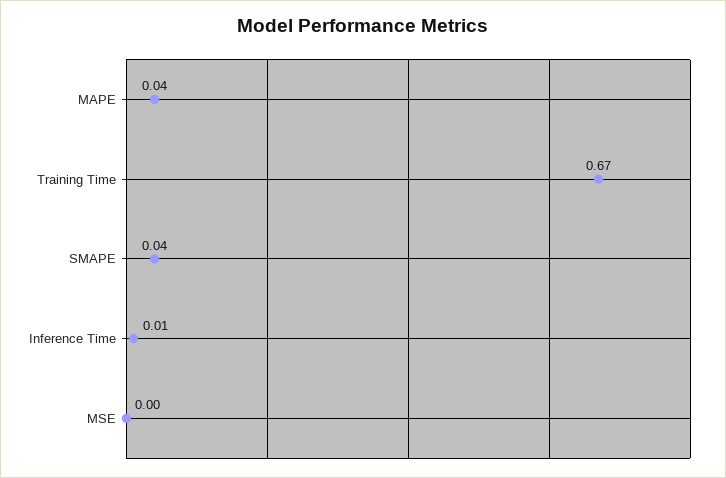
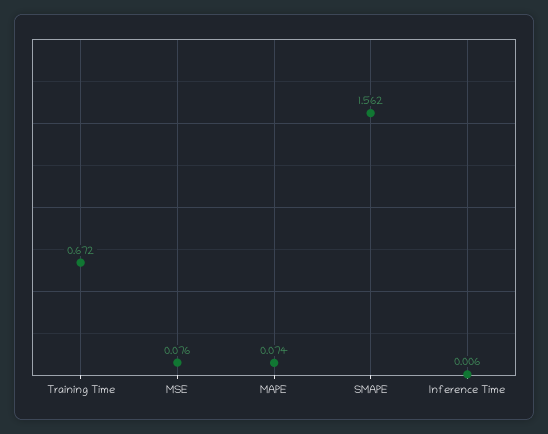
MAPE: 0.04 -> 0.074
SMAPE: 0.04 -> 1.562
MSE: 0 -> 0.076

